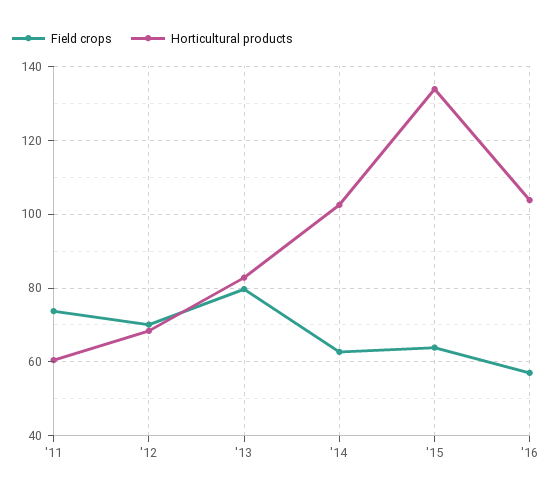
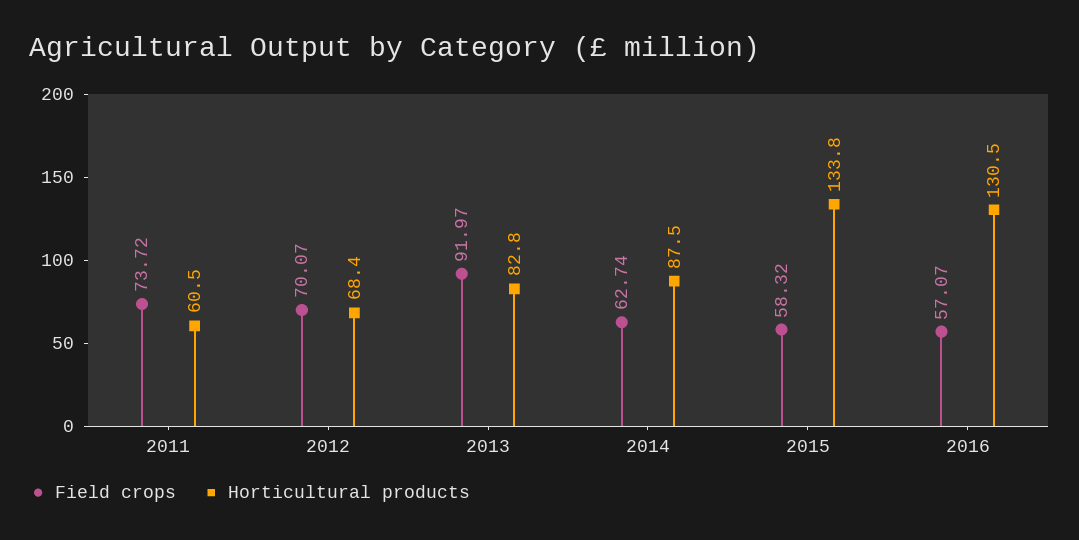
Field crops, '13: 80 -> 91.97
Horticultural products, '14: 102 -> 87.5
Field crops, '15: 64 -> 58.32
Horticultural products, '16: 104 -> 130.5

